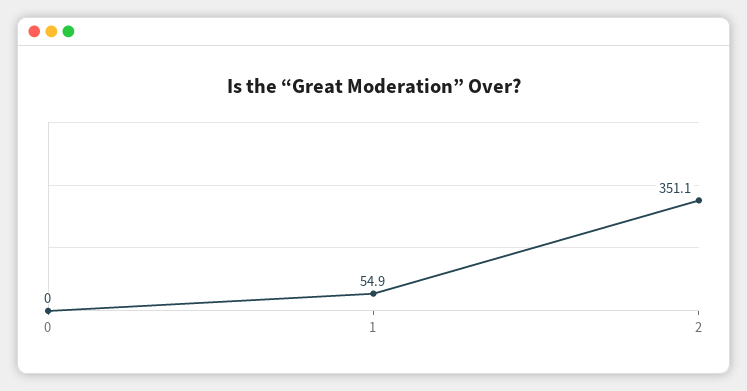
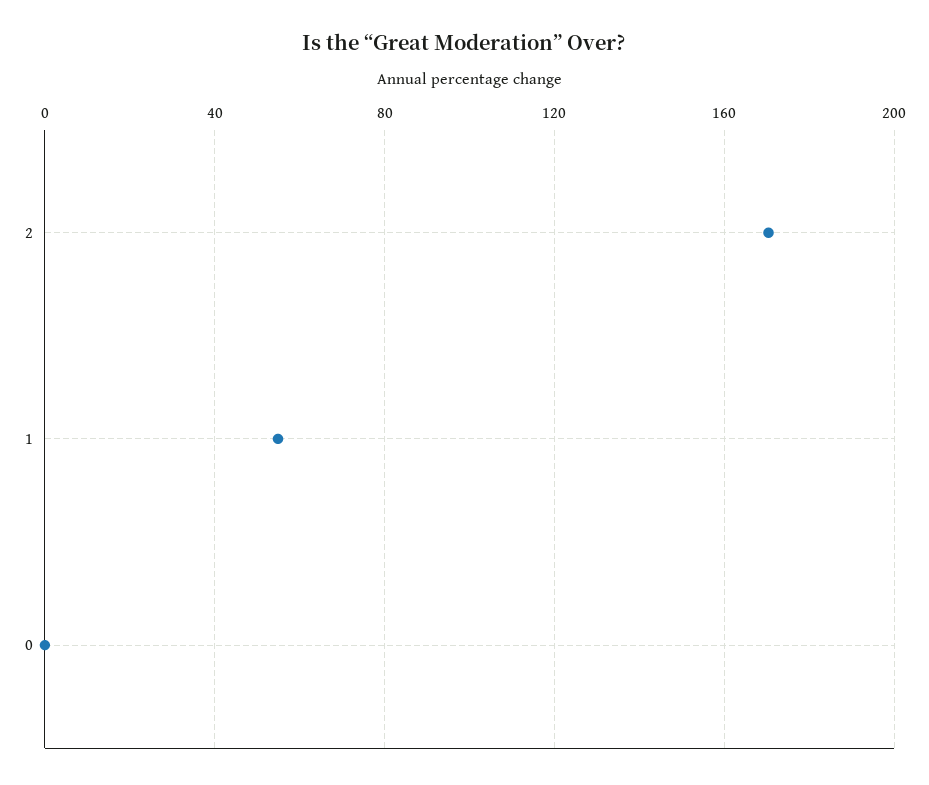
2: 351.1 -> 170

